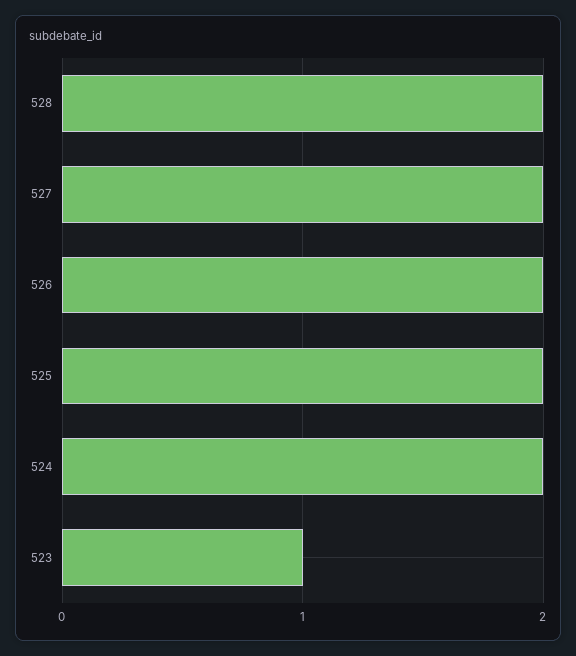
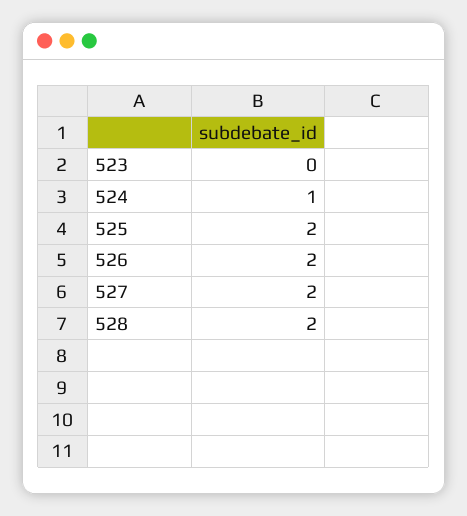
524: 2 -> 1
523: 1 -> 0

